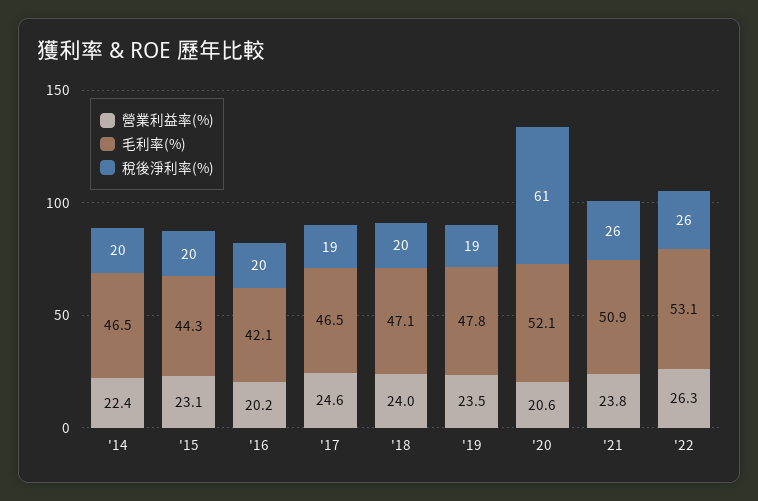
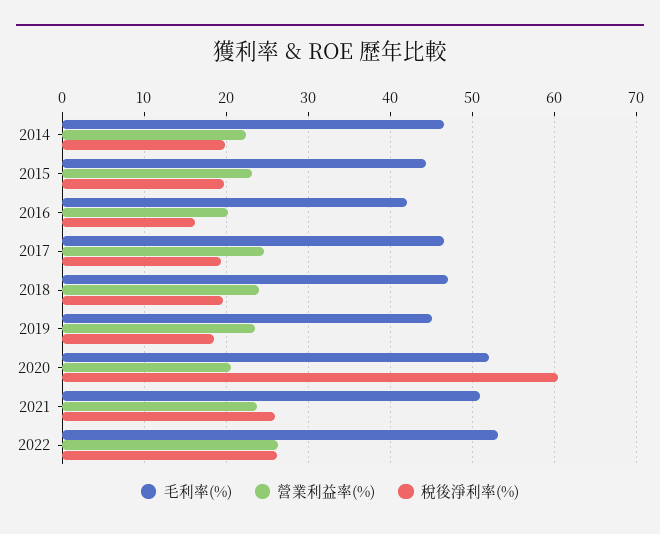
稅後淨利率(%), '16: 20 -> 16
毛利率(%), '19: 47.8 -> 45

